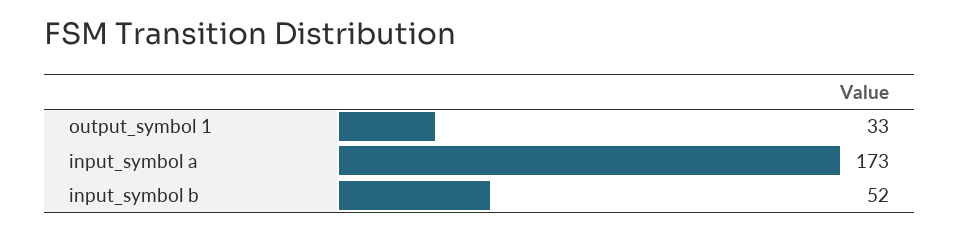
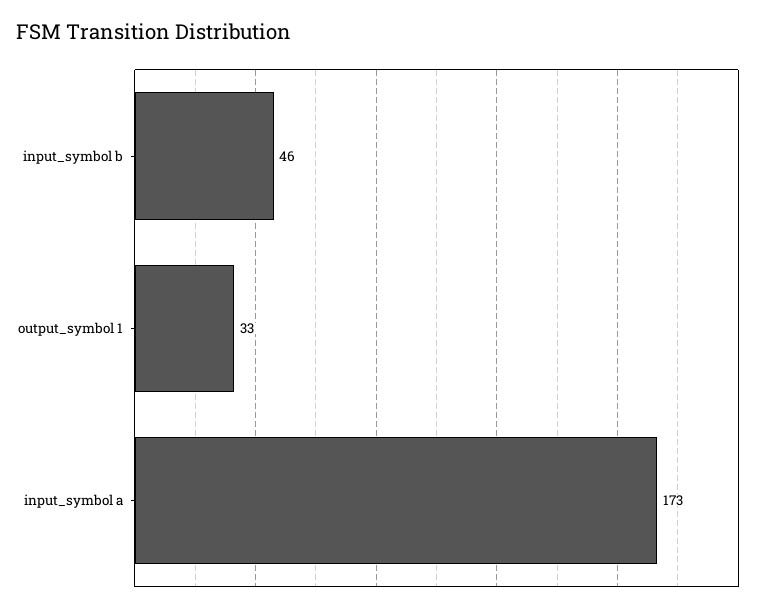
input_symbol b: 52 -> 46

